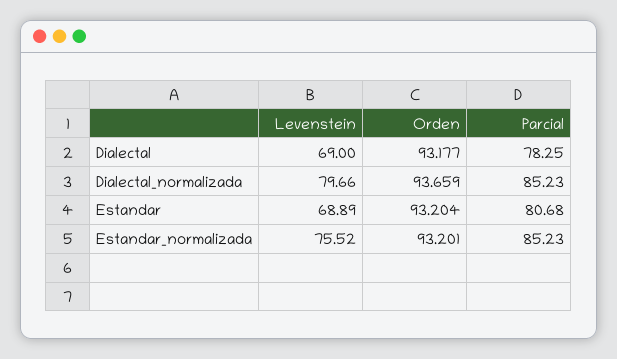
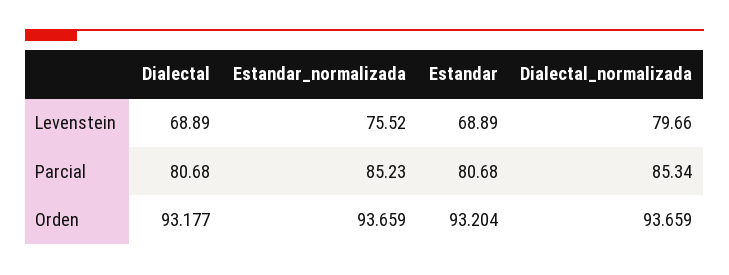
Levenstein, Dialectal: 69 -> 68.89
Parcial, Dialectal: 78.25 -> 80.68
Parcial, Dialectal_normalizada: 85.23 -> 85.34
Orden, Estandar_normalizada: 93.201 -> 93.659

